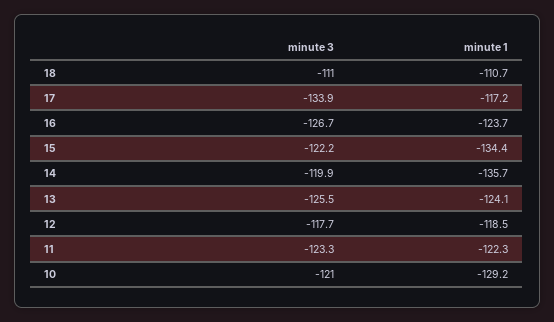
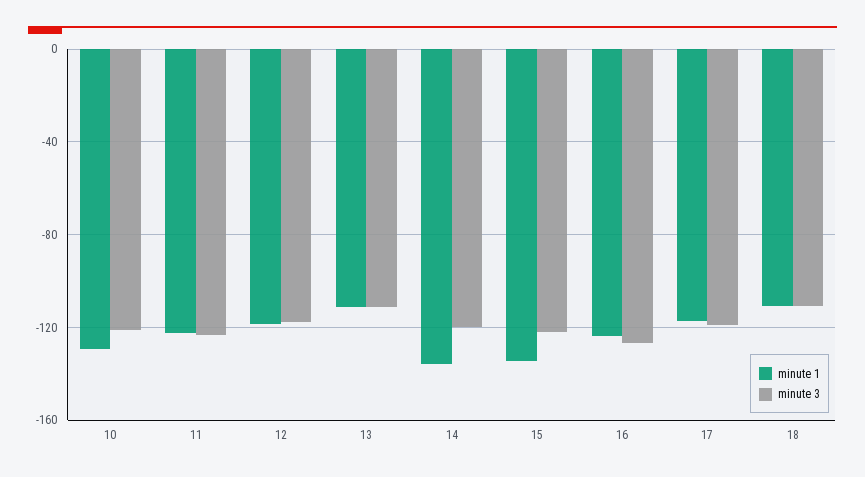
minute 3, 17: -133.9 -> -120
minute 3, 13: -125.5 -> -110
minute 1, 13: -124.1 -> -110

